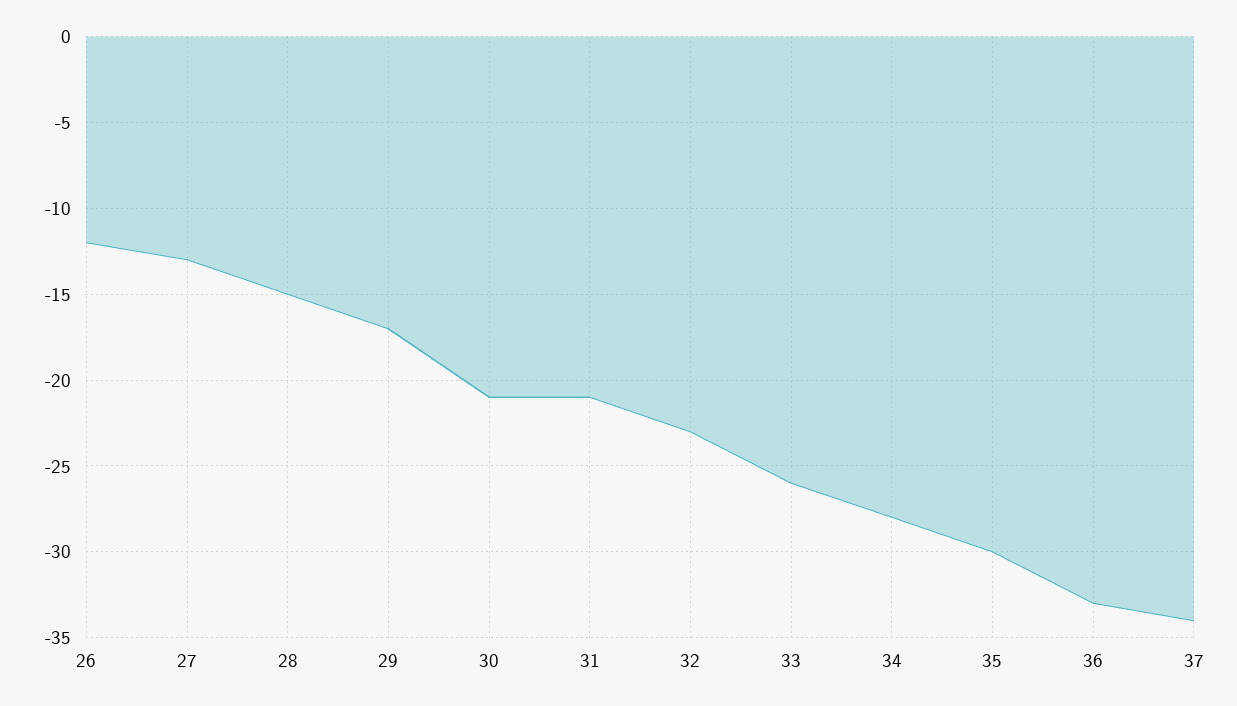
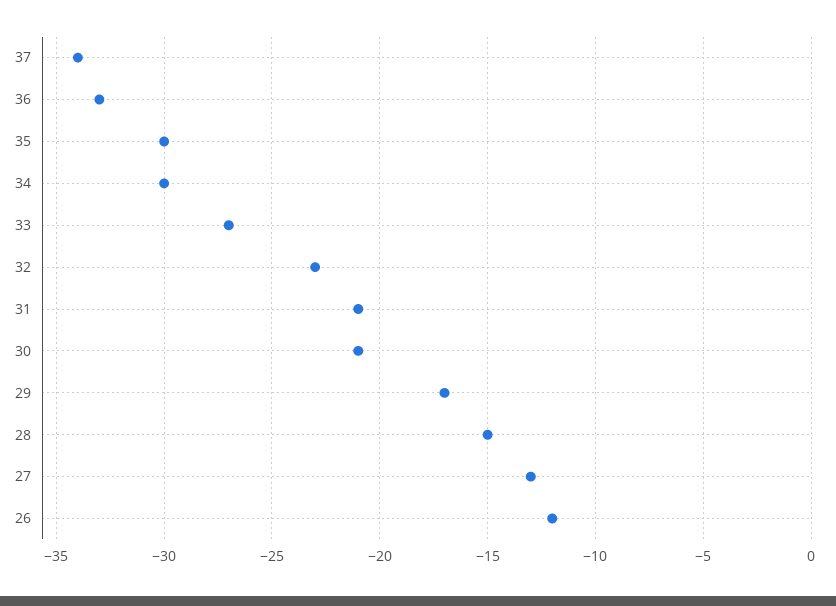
33: -26 -> -27
34: -28 -> -30

